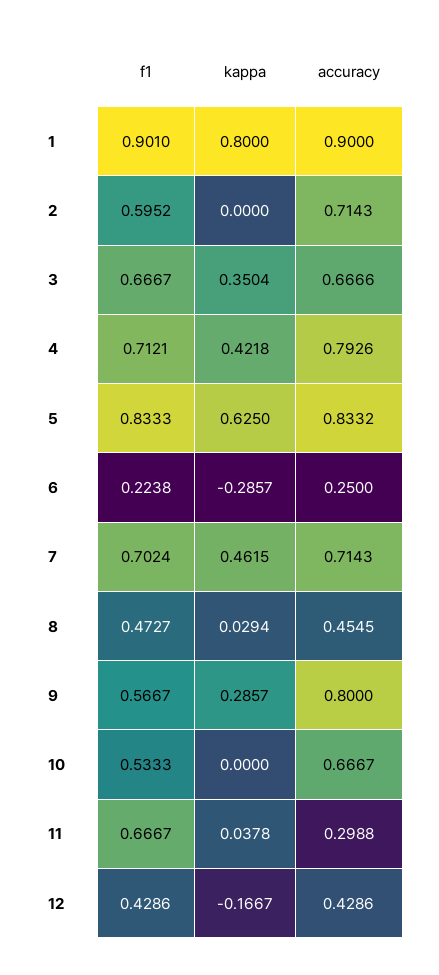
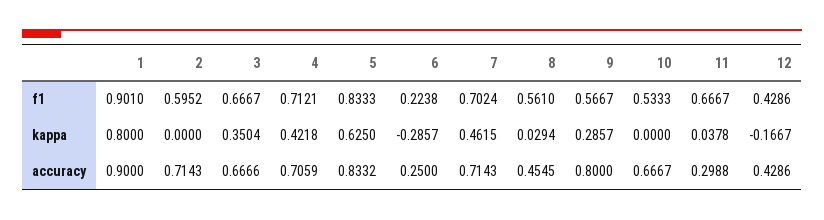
accuracy, 4: 0.7926 -> 0.7059
f1, 8: 0.4727 -> 0.561

